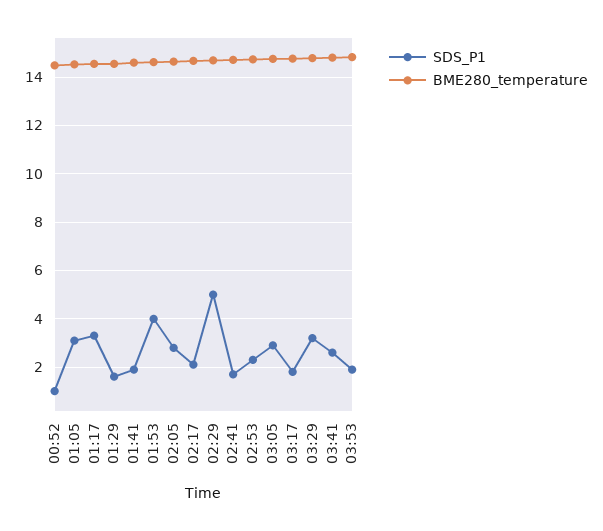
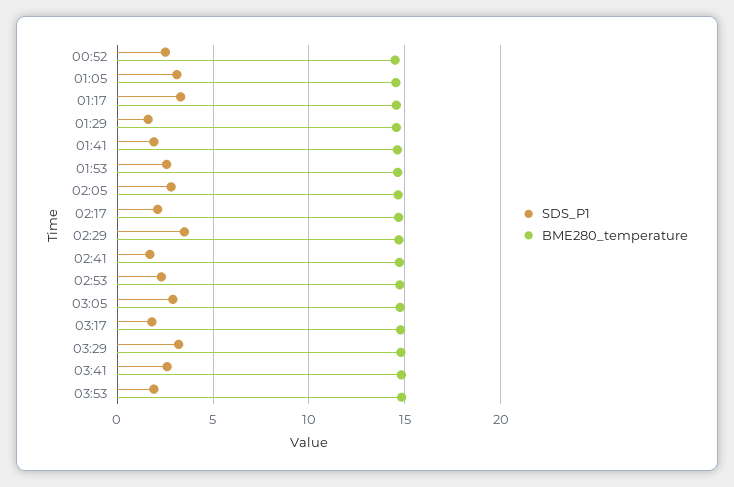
SDS_P1, 00:52: 1 -> 2.5
SDS_P1, 01:53: 4 -> 2.5
SDS_P1, 02:29: 5 -> 3.5

